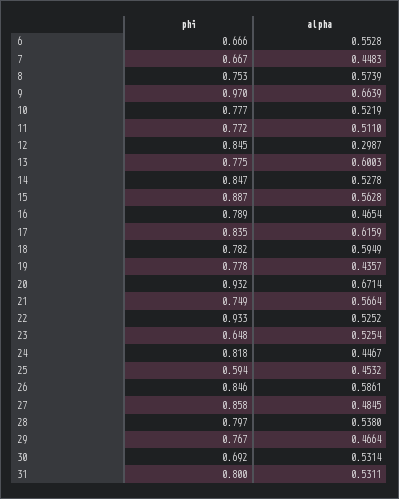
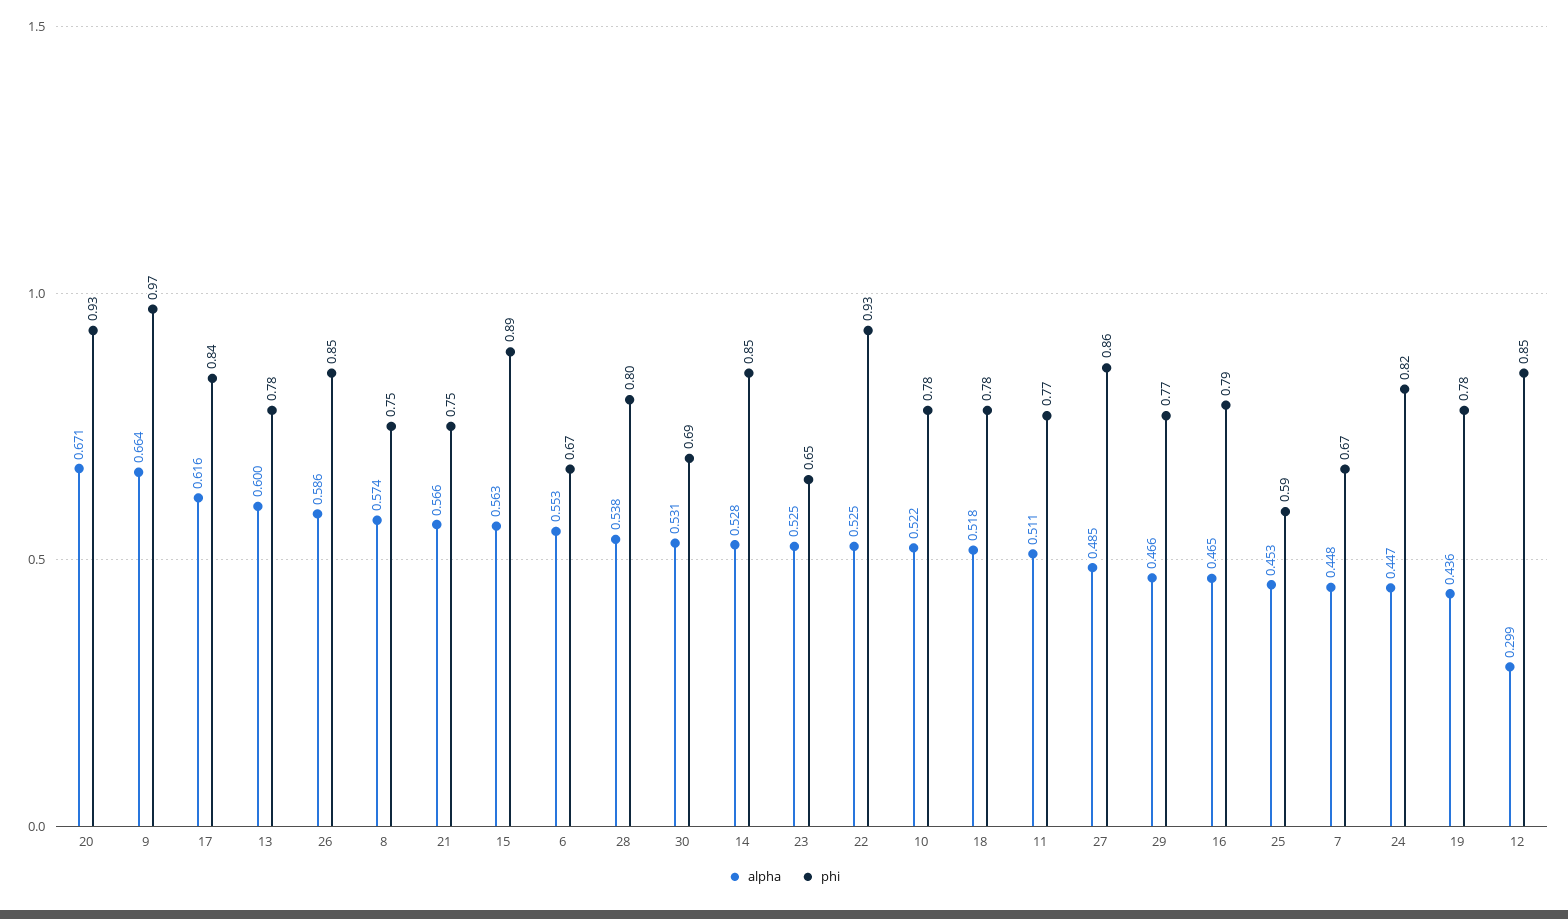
alpha, 18: 0.5949 -> 0.518
phi, 31: 0.8 -> none
alpha, 31: 0.5311 -> none

